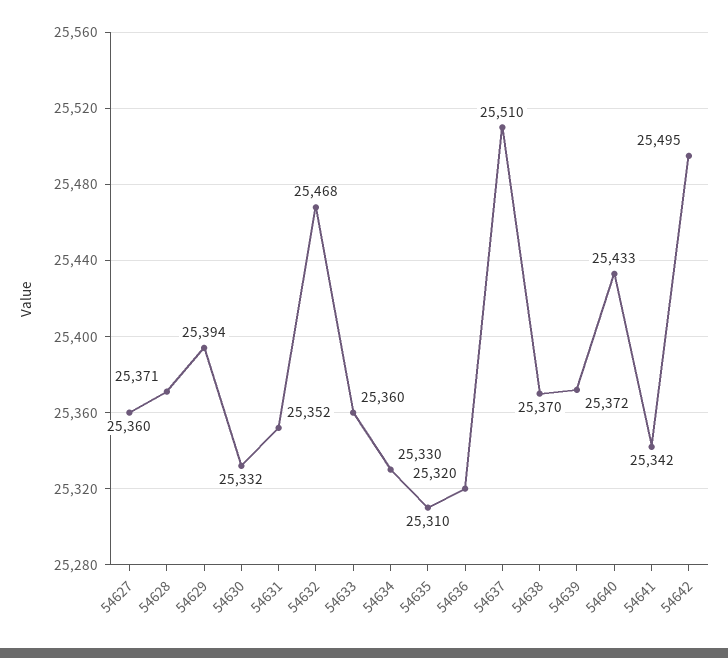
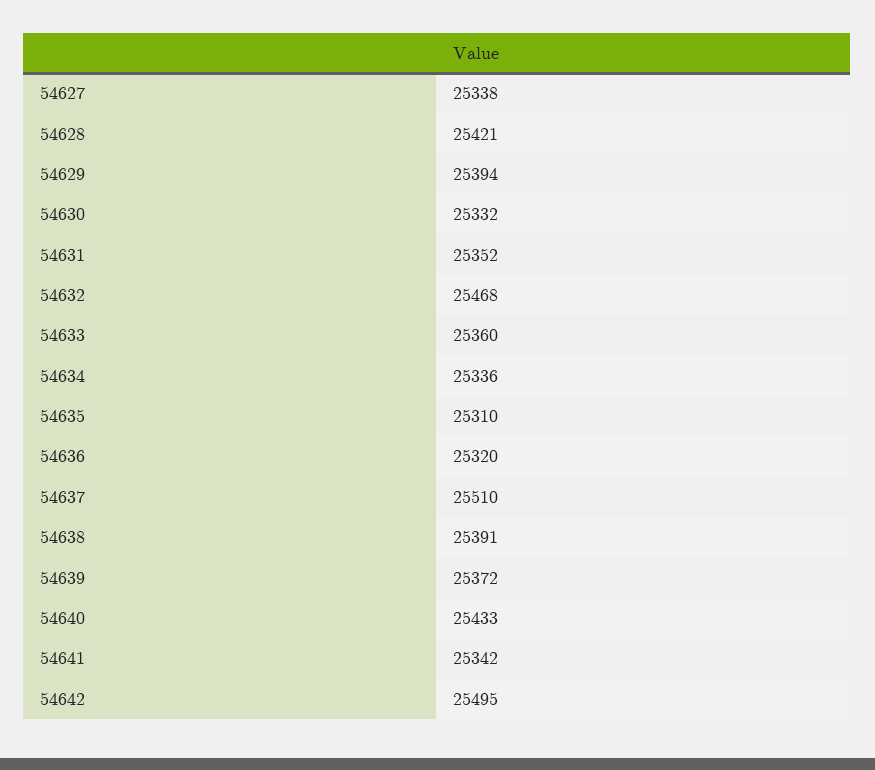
54627: 25360 -> 25338
54628: 25371 -> 25421
54634: 25330 -> 25336
54638: 25370 -> 25391

